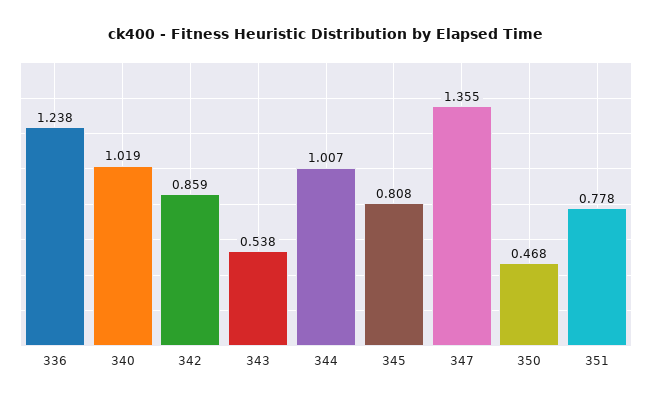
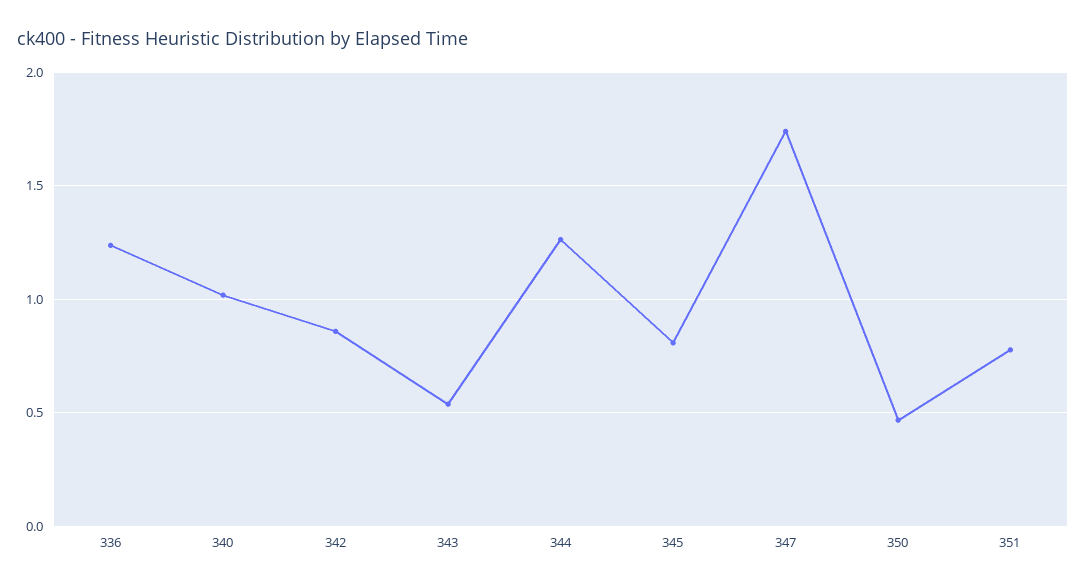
344: 1.007 -> 1.25
347: 1.355 -> 1.75

